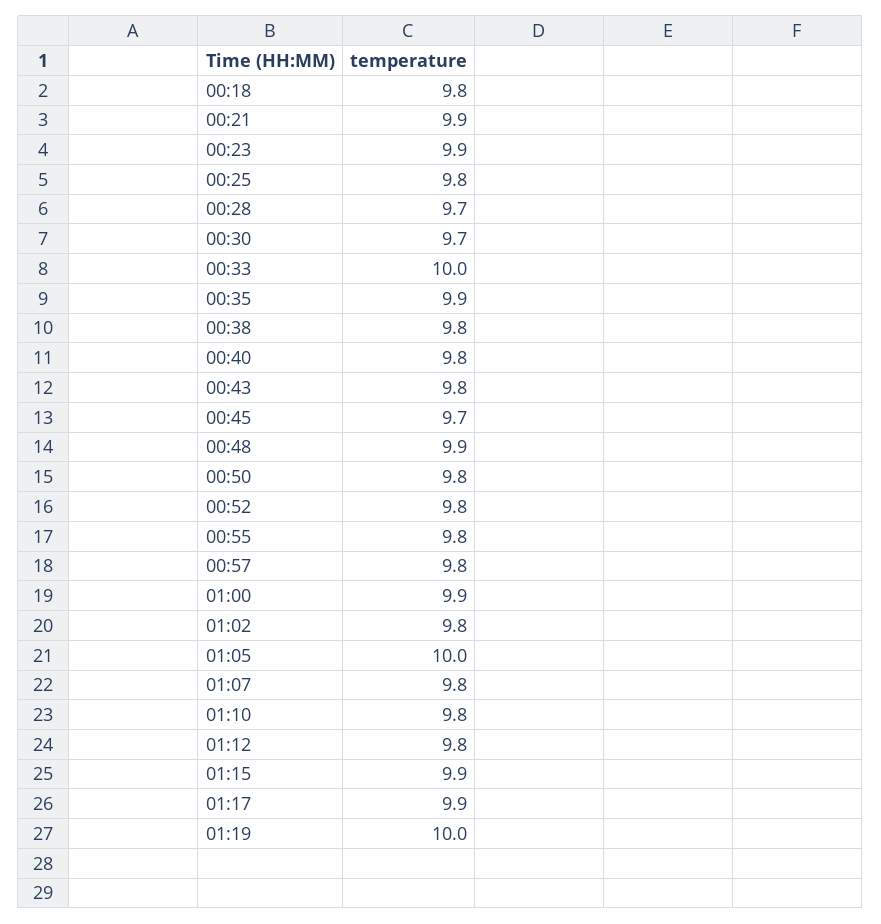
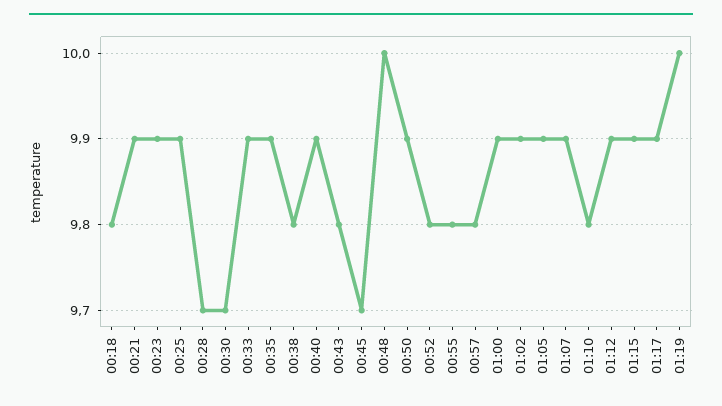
00:25: 9.8 -> 9.9
00:33: 10 -> 9.9
00:40: 9.8 -> 9.9
00:48: 9.9 -> 10
00:50: 9.8 -> 9.9
01:02: 9.8 -> 9.9
01:05: 10 -> 9.9
01:07: 9.8 -> 9.9
01:12: 9.8 -> 9.9

